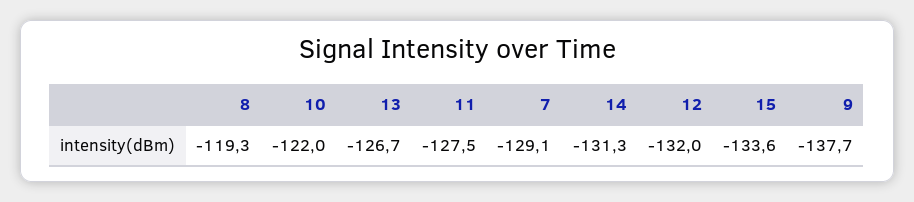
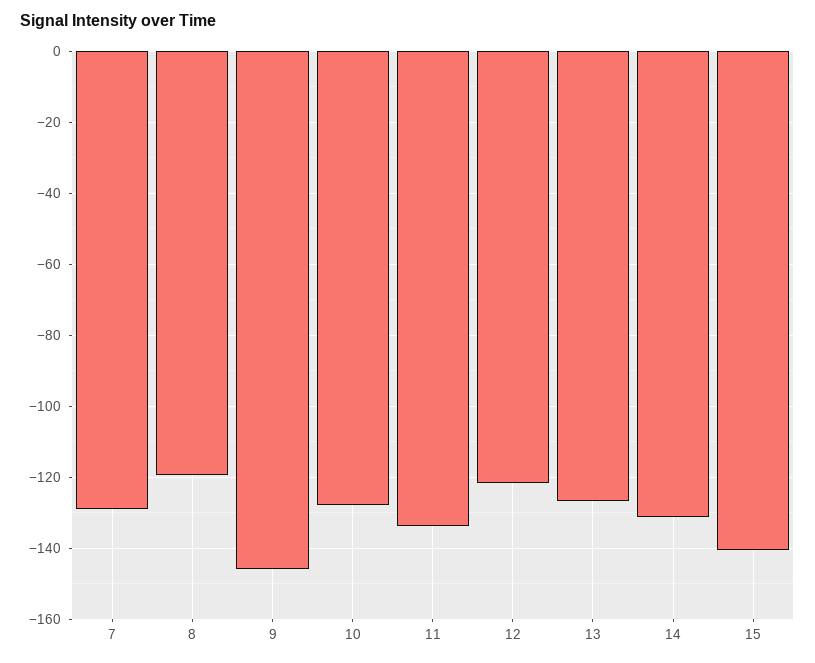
10: -122 -> -128
11: -127.5 -> -134
12: -132 -> -122
15: -133.6 -> -140
9: -137.7 -> -146

